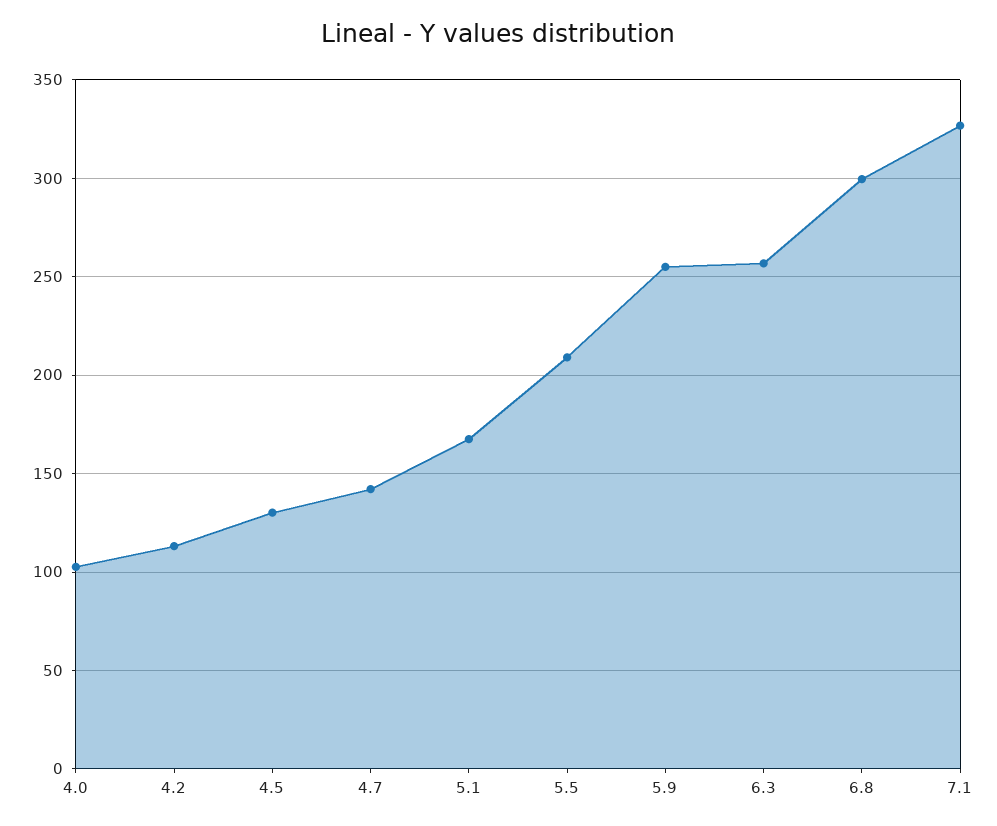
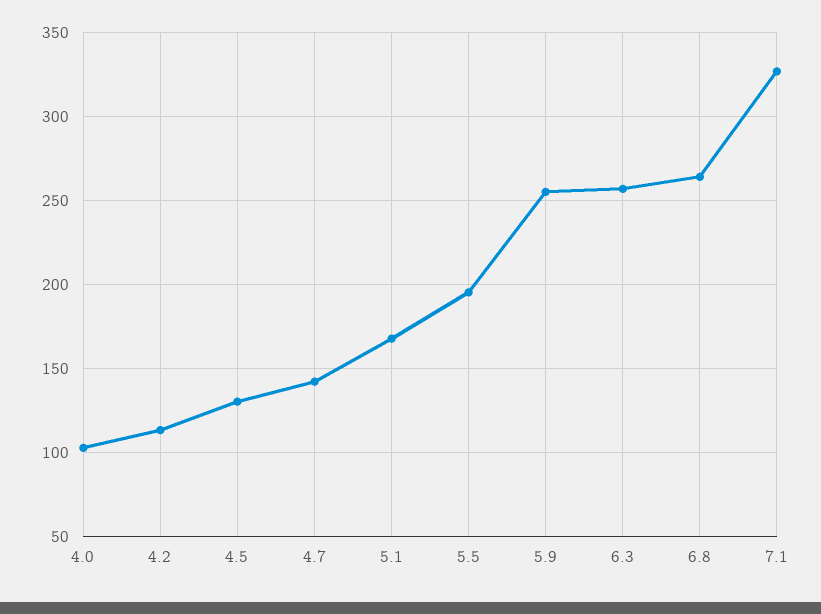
5.5: 210 -> 195
6.8: 300 -> 265

